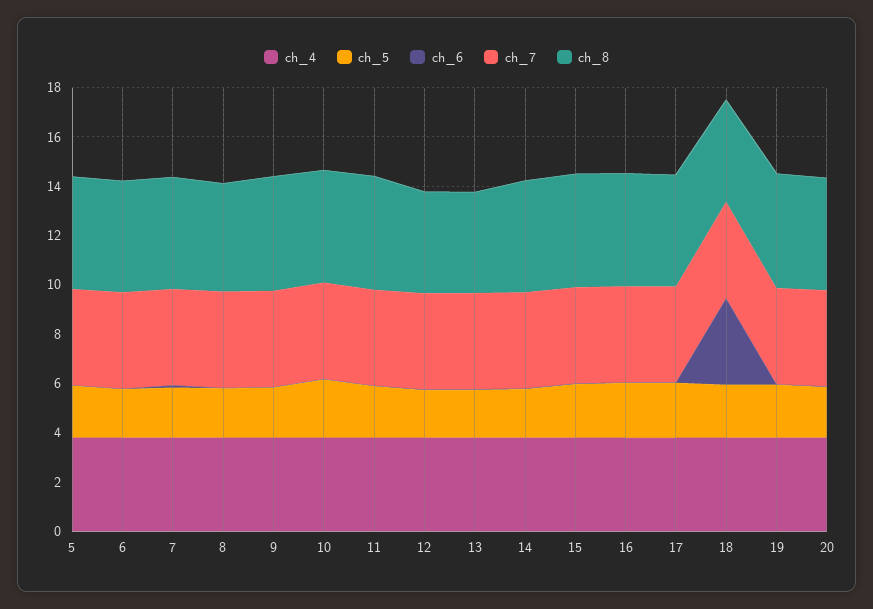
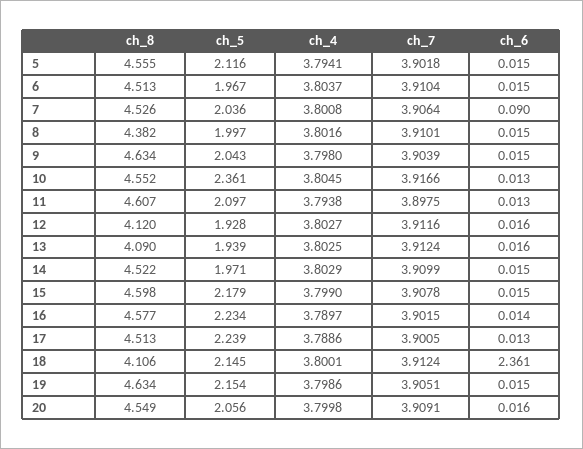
ch_6, 18: 3.5 -> 2.361

